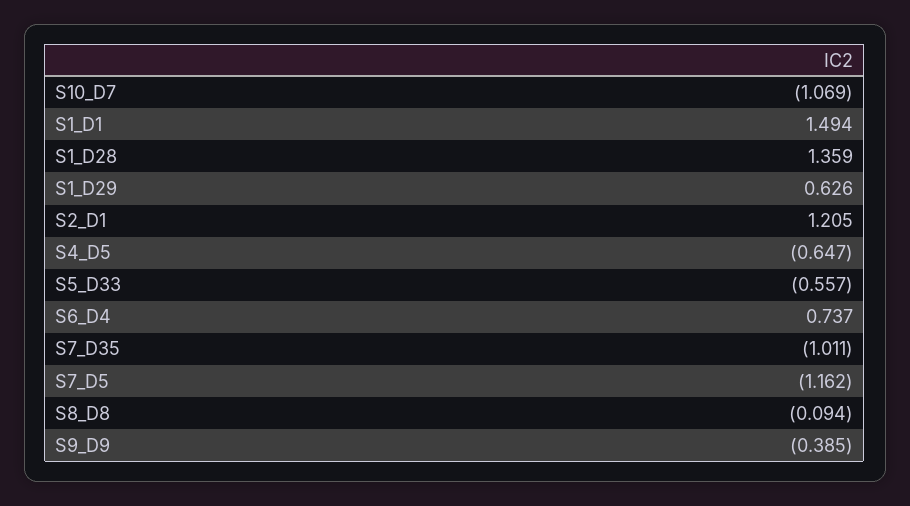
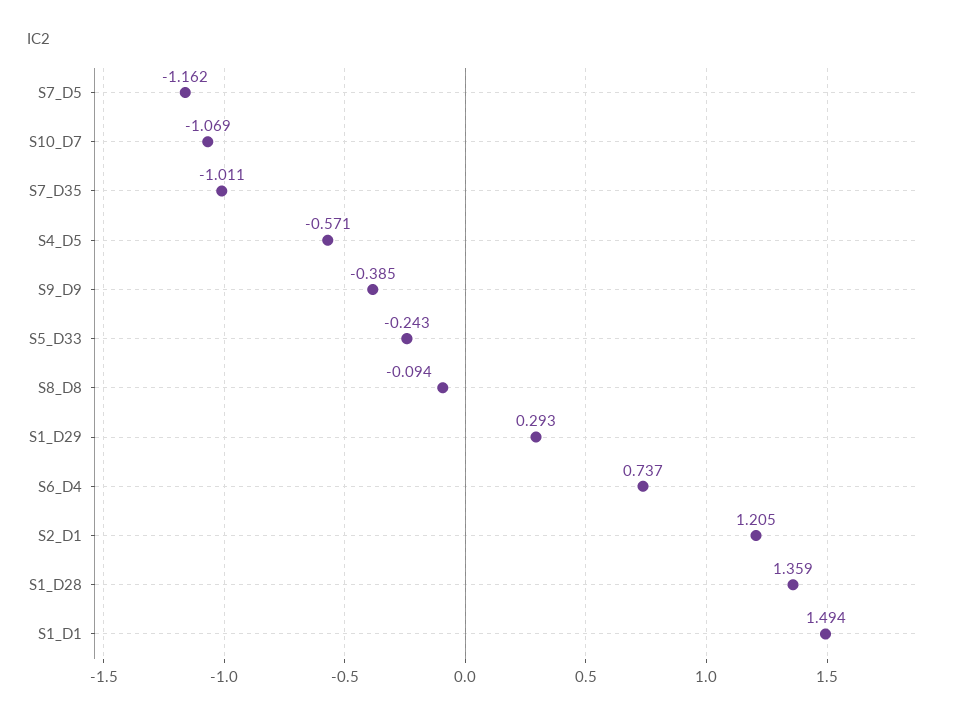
S1_D29: 0.626 -> 0.293
S4_D5: -0.647 -> -0.571
S5_D33: -0.557 -> -0.243

